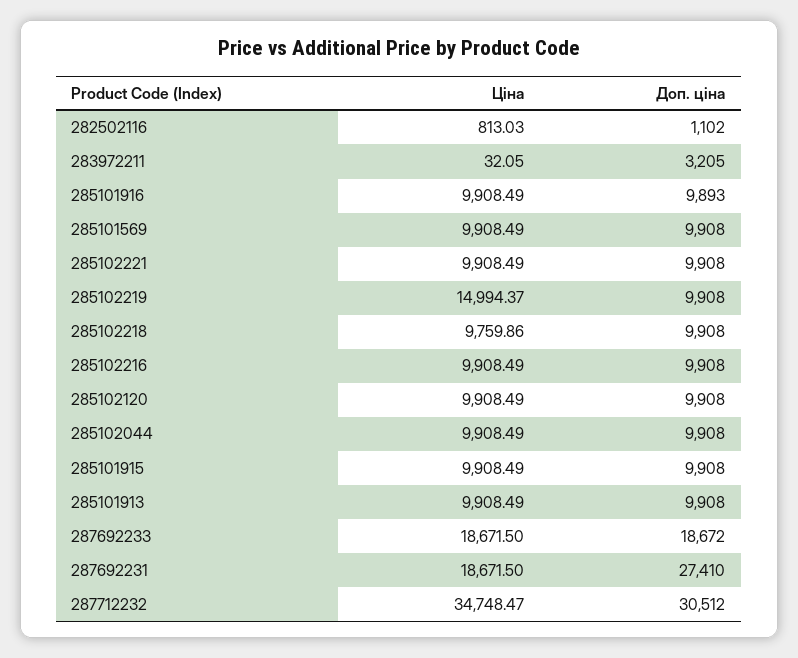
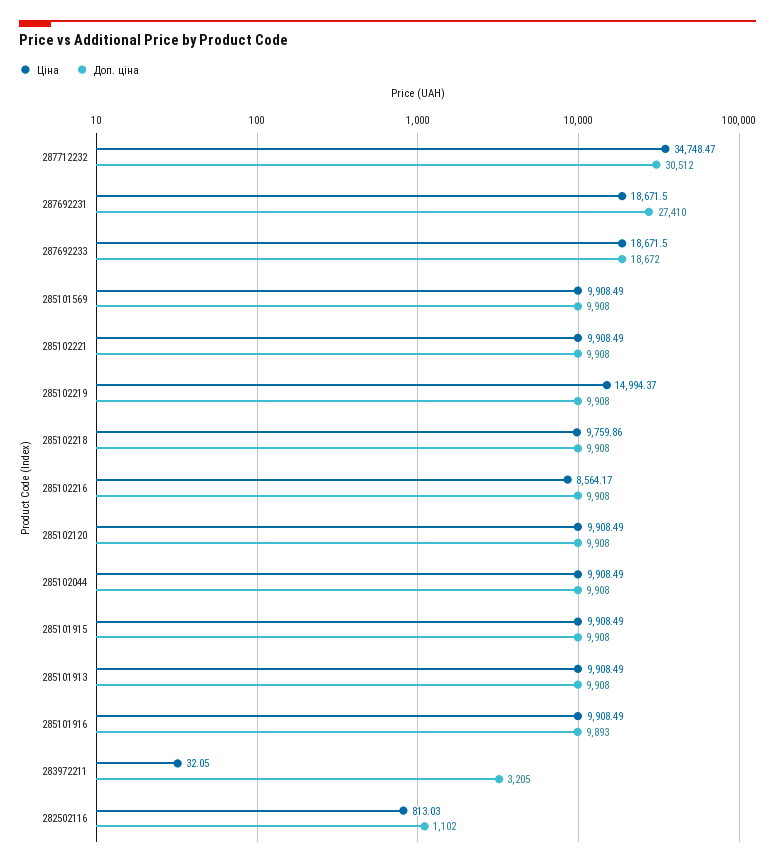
Ціна, 285102216: 9908.49 -> 8564.17

